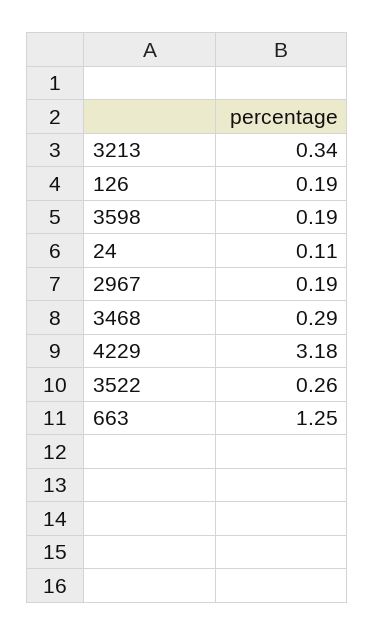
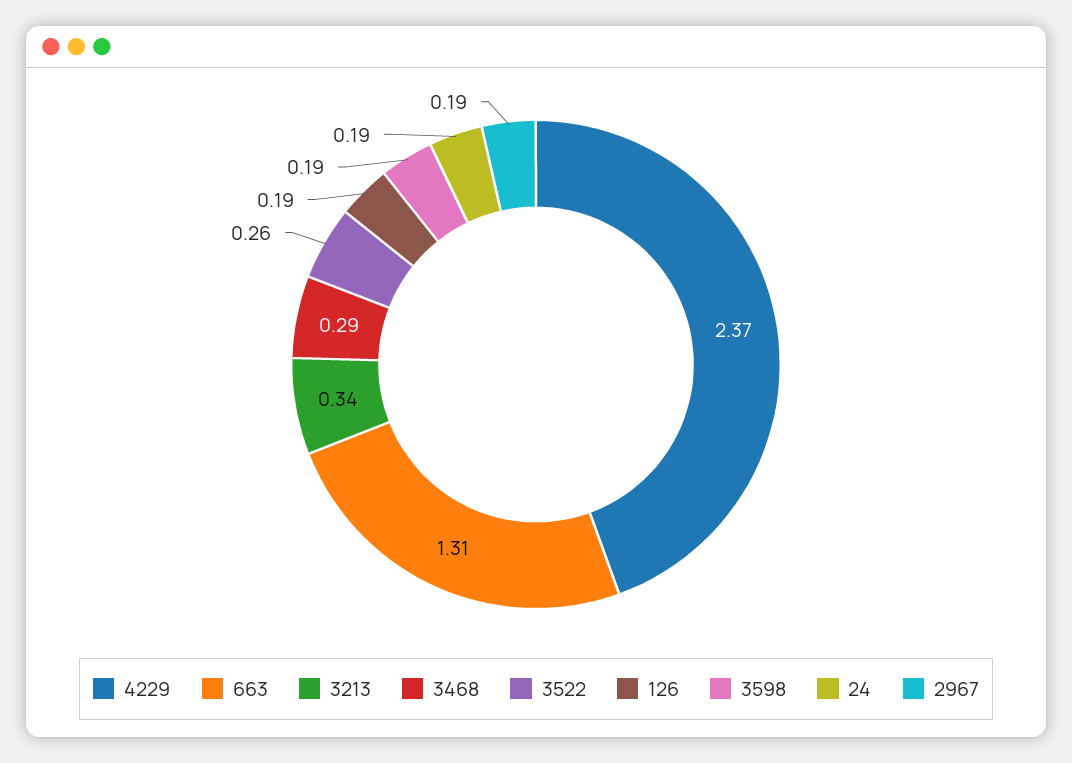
24: 0.11 -> 0.19
4229: 3.18 -> 2.37
663: 1.25 -> 1.31

